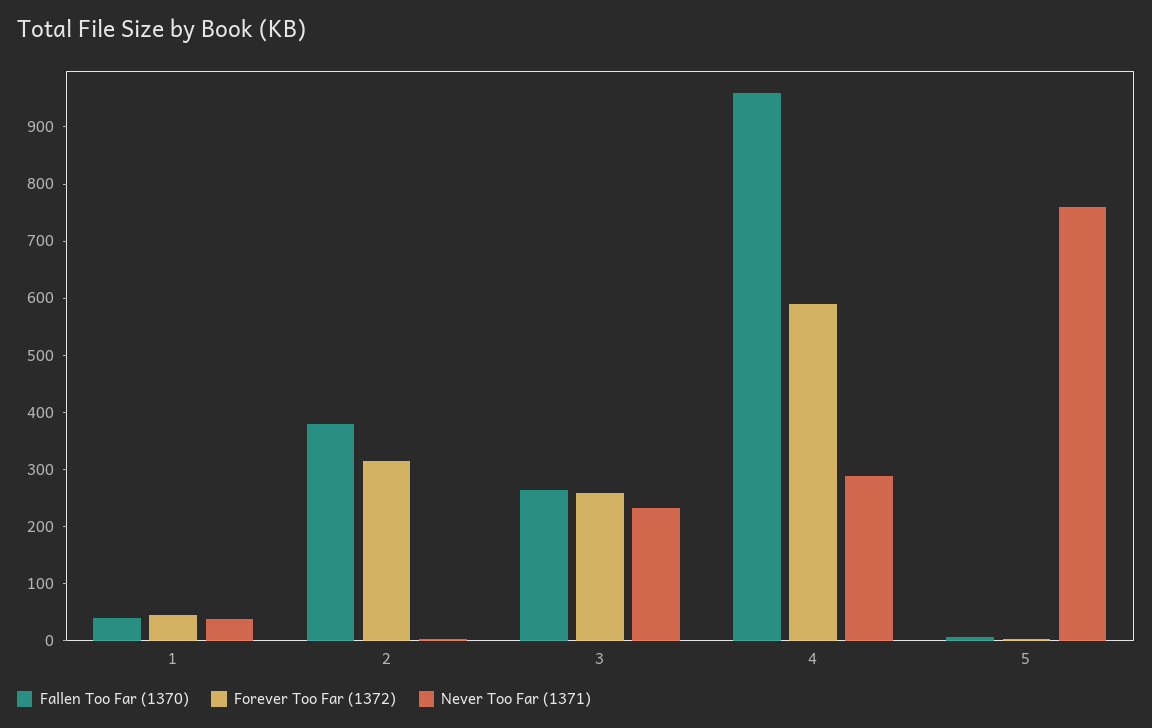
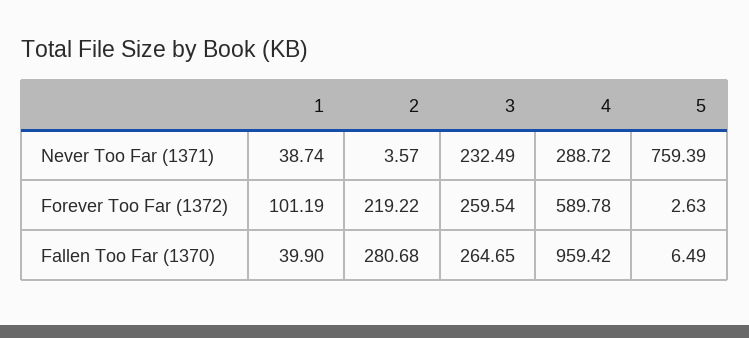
Forever Too Far (1372), 1: 40 -> 101.19
Fallen Too Far (1370), 2: 380 -> 280.68
Forever Too Far (1372), 2: 320 -> 219.22

